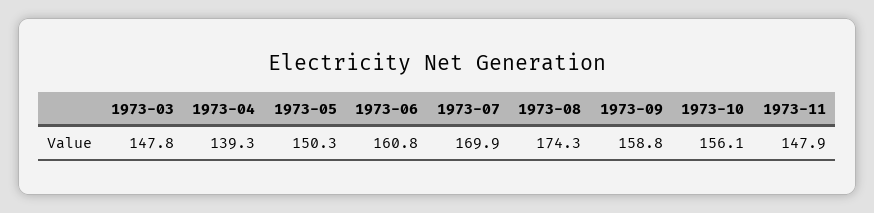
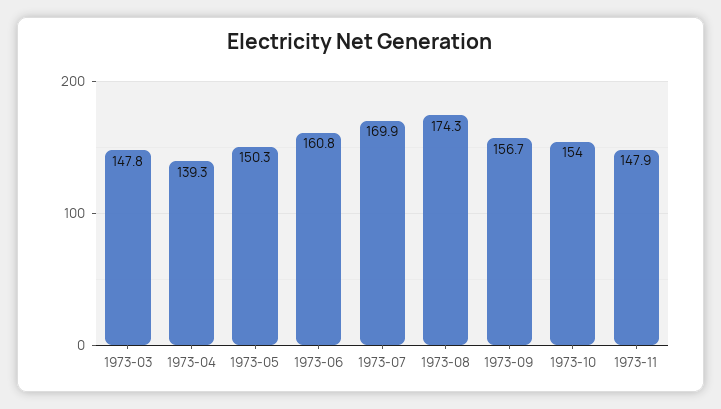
1973-09: 158.8 -> 156.7
1973-10: 156.1 -> 154

